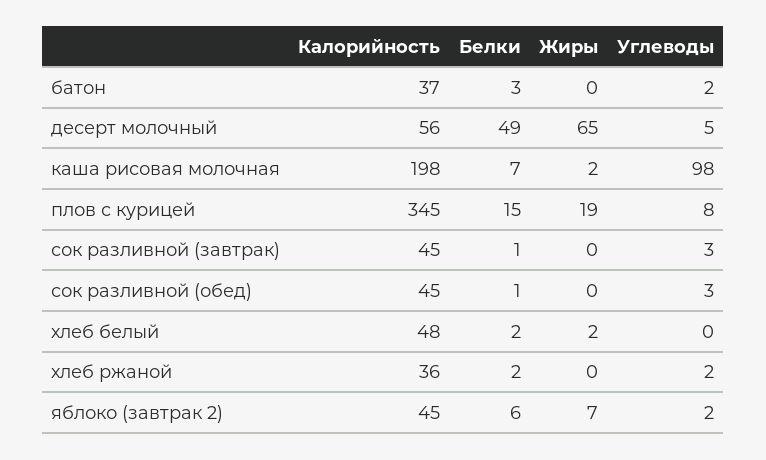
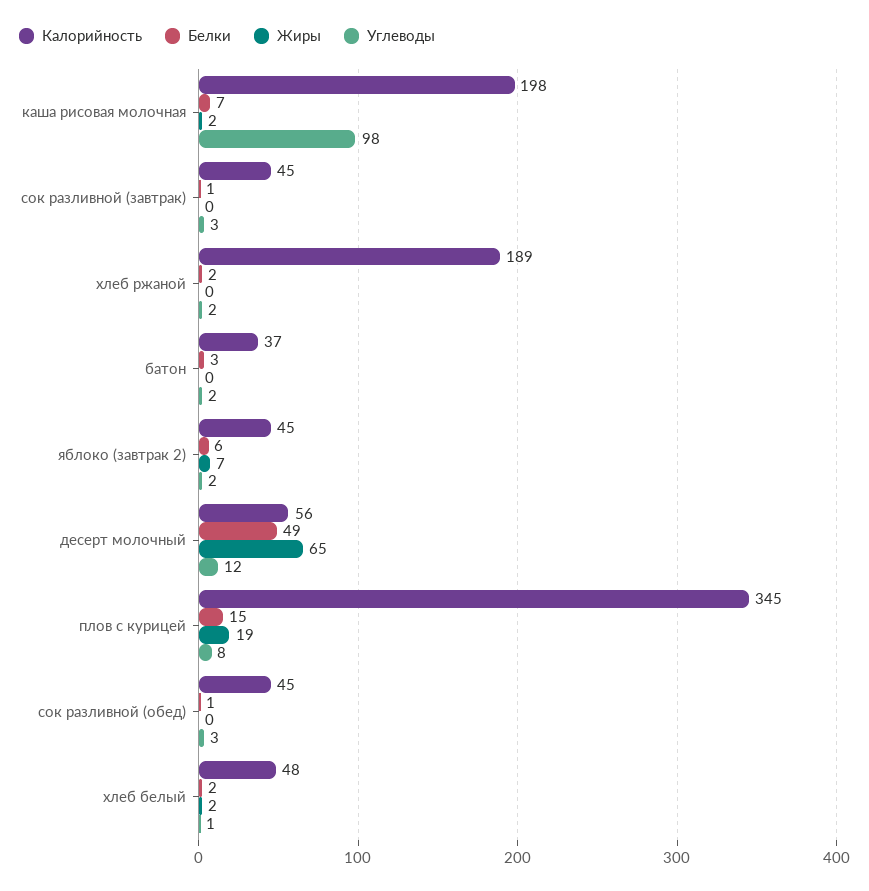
Углеводы, десерт молочный: 5 -> 12
Углеводы, хлеб белый: 0 -> 1
Калорийность, хлеб ржаной: 36 -> 189

